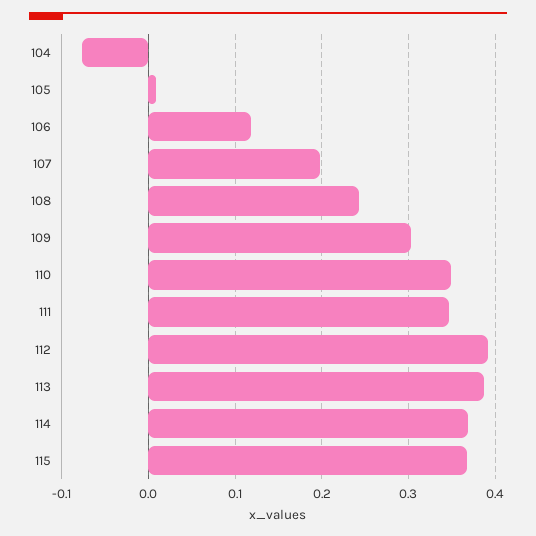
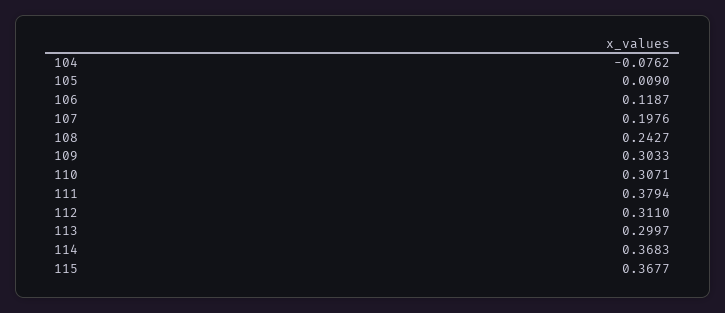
110: 0.35 -> 0.3071
111: 0.35 -> 0.3794
112: 0.39 -> 0.311
113: 0.39 -> 0.2997

